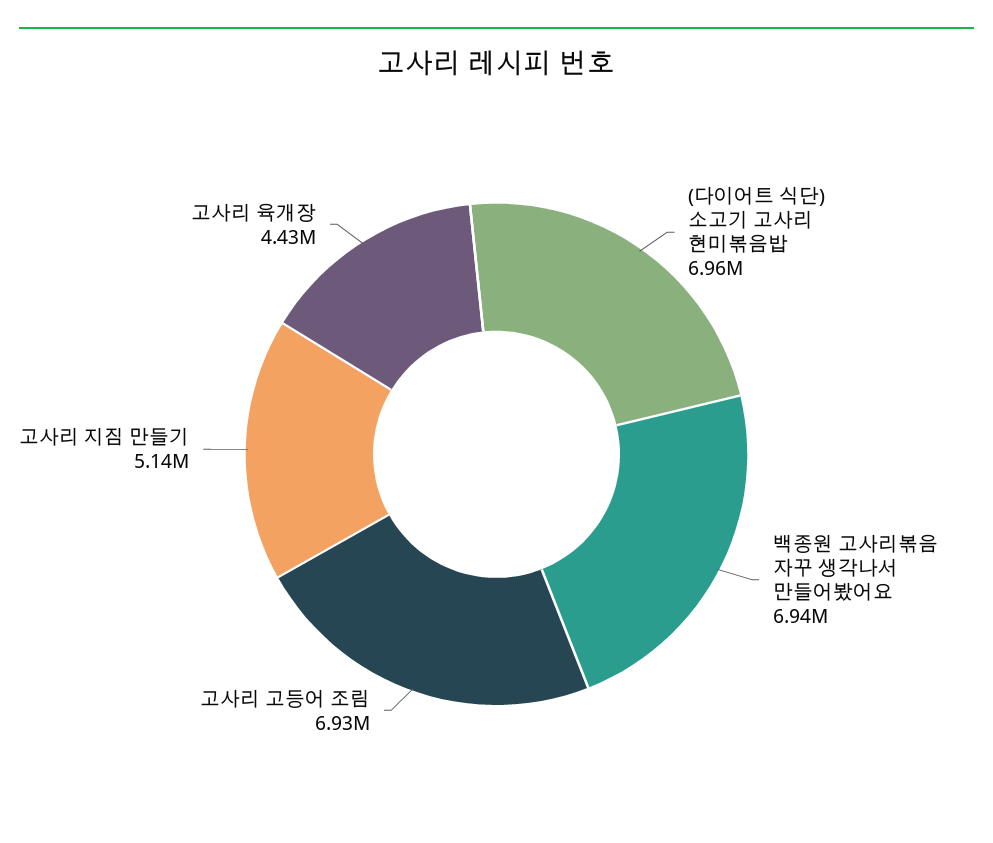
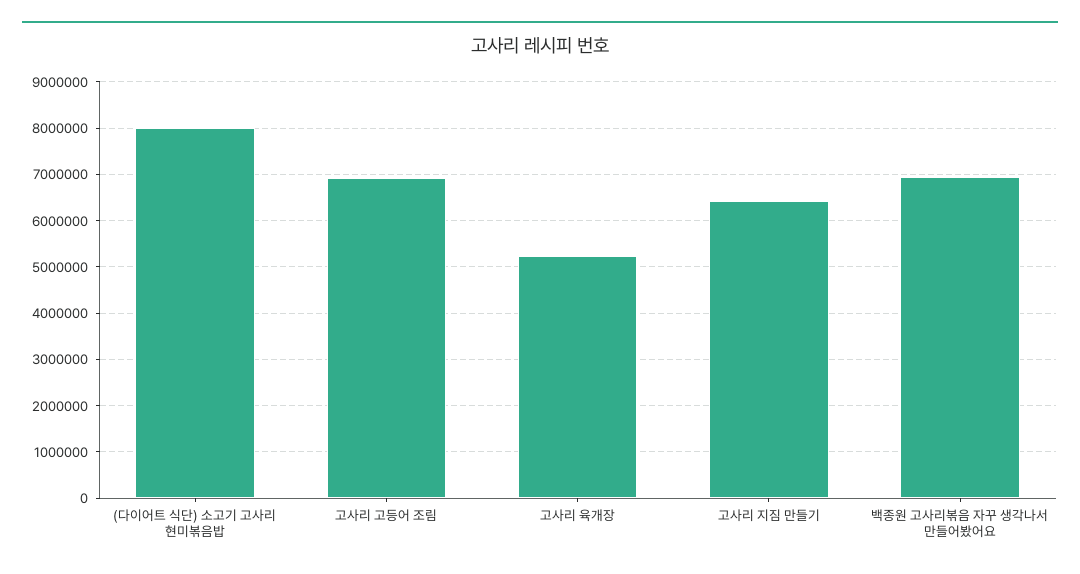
(다이어트 식단) 소고기 고사리 현미볶음밥: 6960000 -> 8000000
고사리 지짐 만들기: 5140000 -> 6400000
고사리 육개장: 4430000 -> 5200000

